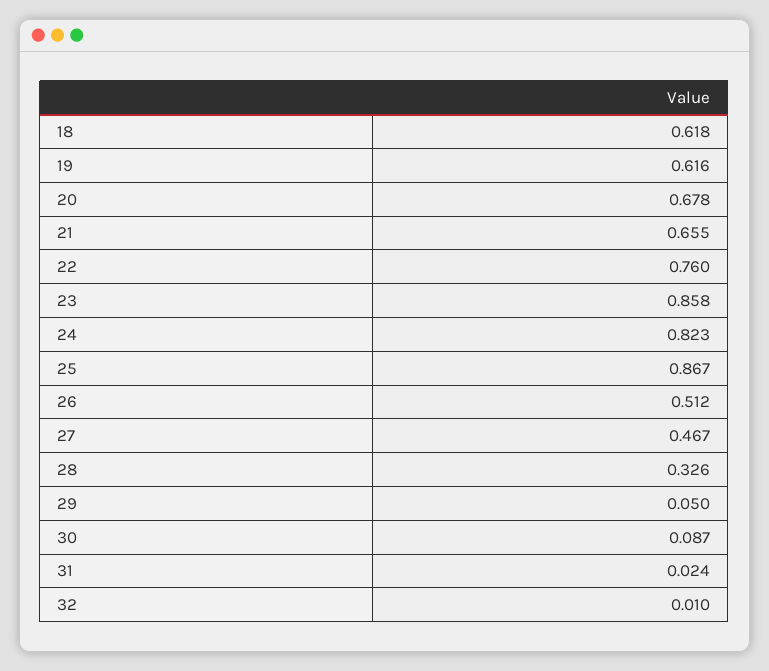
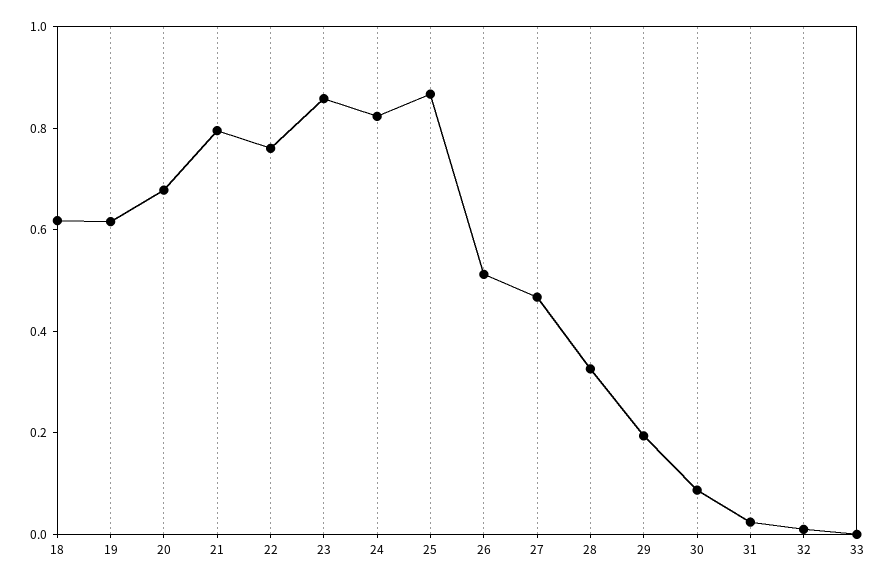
21: 0.655 -> 0.8
29: 0.05 -> 0.2
33: none -> 0

